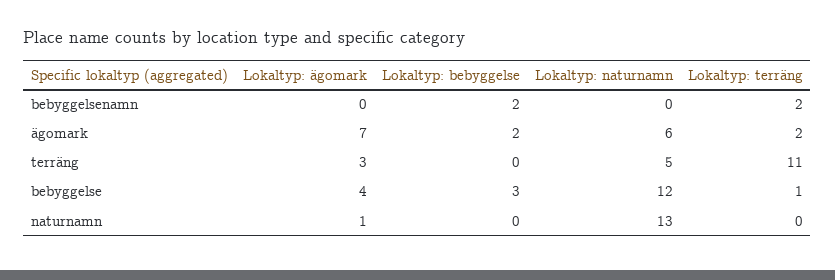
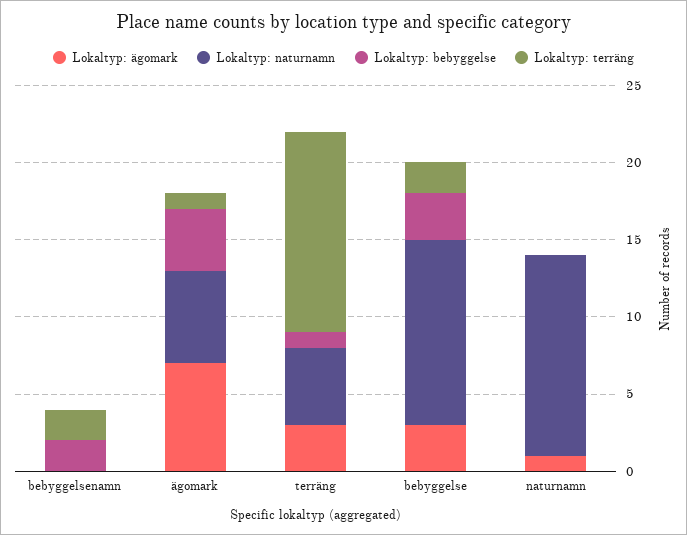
Lokaltyp: bebyggelse, ägomark: 2 -> 4
Lokaltyp: terräng, ägomark: 2 -> 1
Lokaltyp: bebyggelse, terräng: 0 -> 1
Lokaltyp: terräng, terräng: 11 -> 13
Lokaltyp: ägomark, bebyggelse: 4 -> 3
Lokaltyp: terräng, bebyggelse: 1 -> 2

